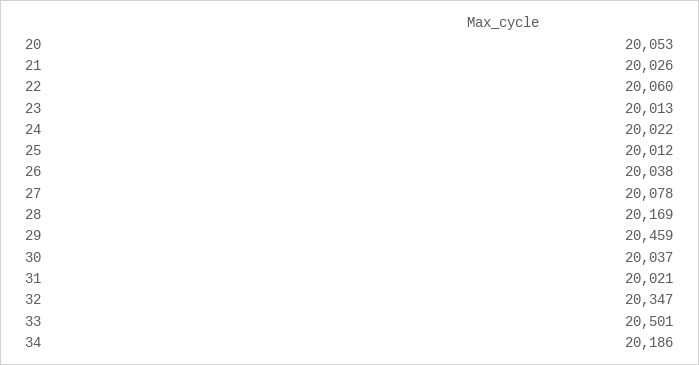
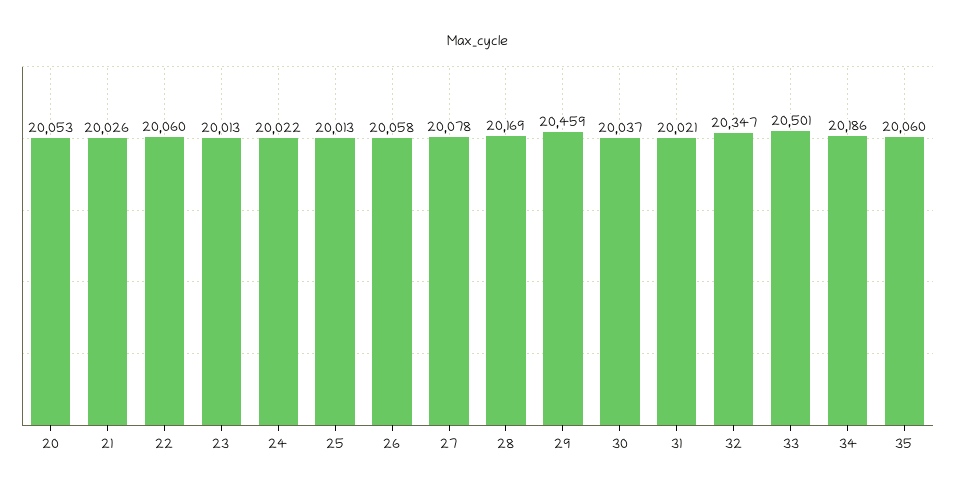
25: 20012 -> 20013
26: 20038 -> 20058
35: none -> 20060

